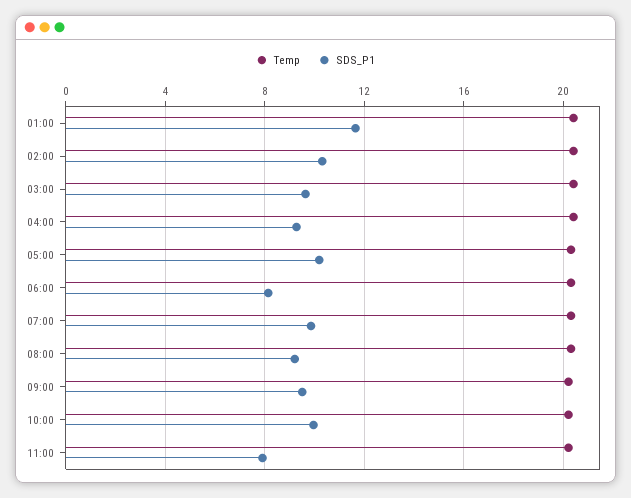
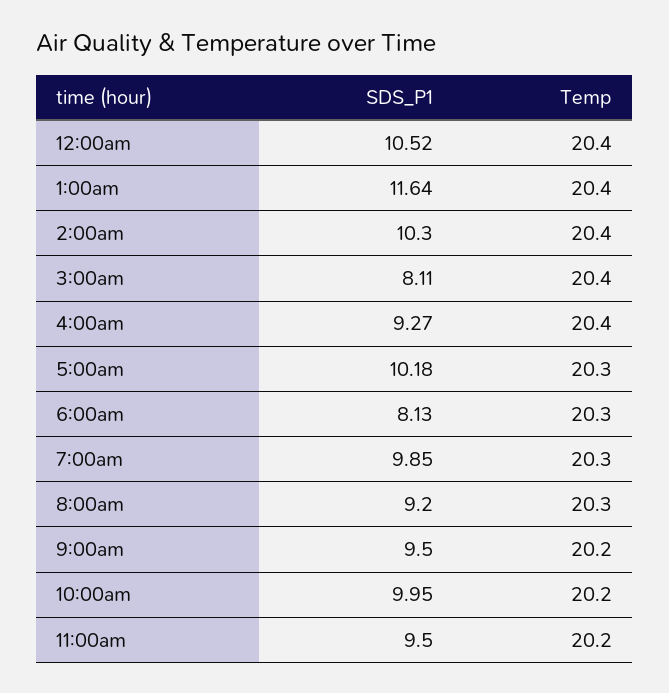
SDS_P1, 03:00: 9.5 -> 8.11
SDS_P1, 11:00: 8 -> 9.5
SDS_P1, 12:00am: none -> 10.52
Temp, 12:00am: none -> 20.4

